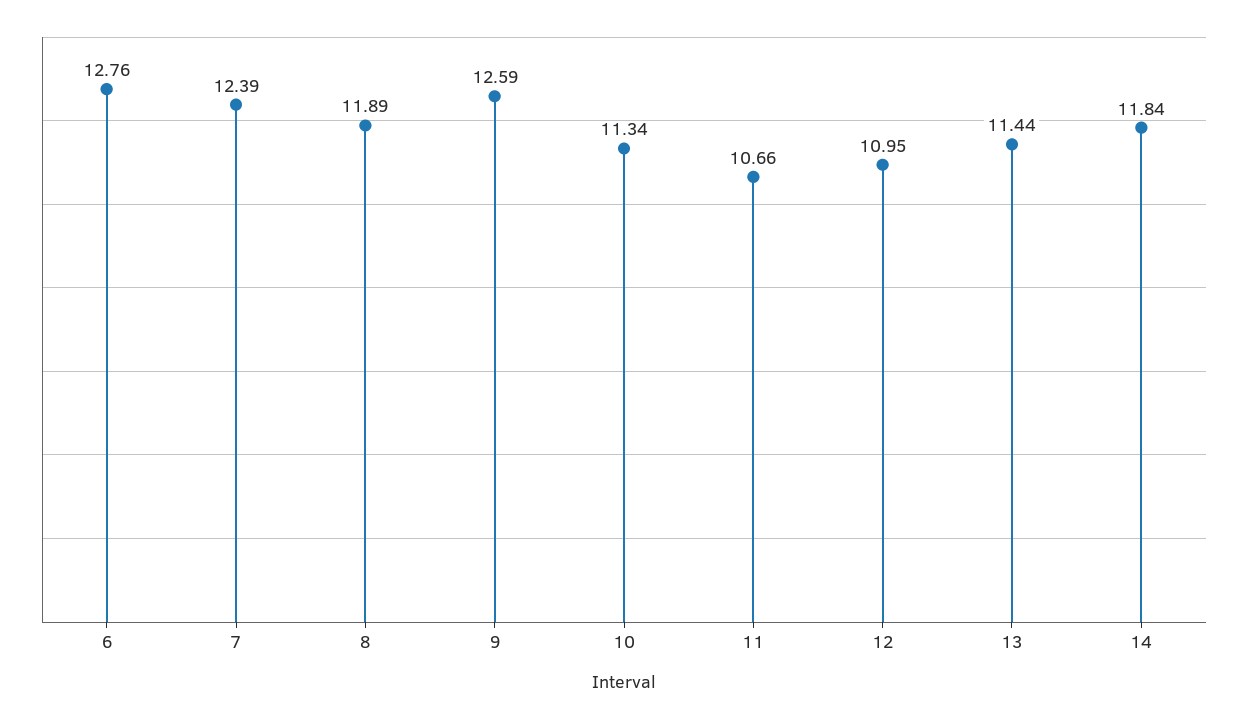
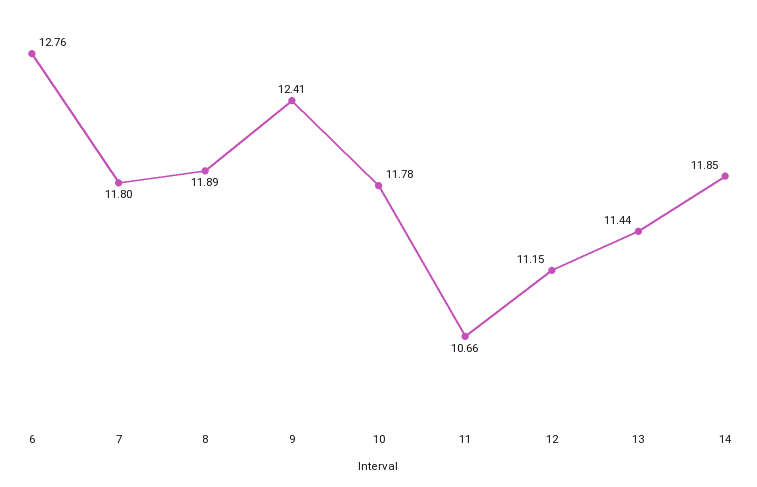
7: 12.39 -> 11.8
9: 12.59 -> 12.41
10: 11.34 -> 11.78
12: 10.95 -> 11.15
14: 11.84 -> 11.85

